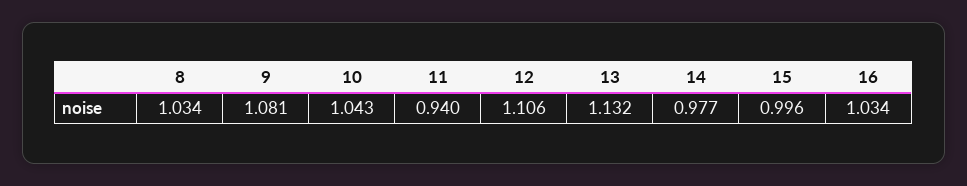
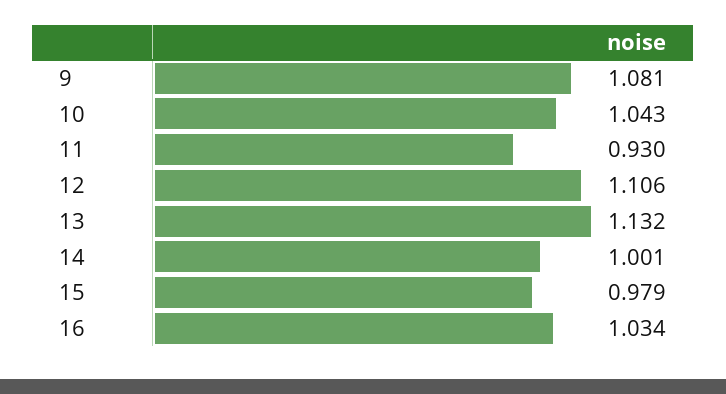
8: 1.034 -> none
11: 0.94 -> 0.93
14: 0.977 -> 1.001
15: 0.996 -> 0.979

